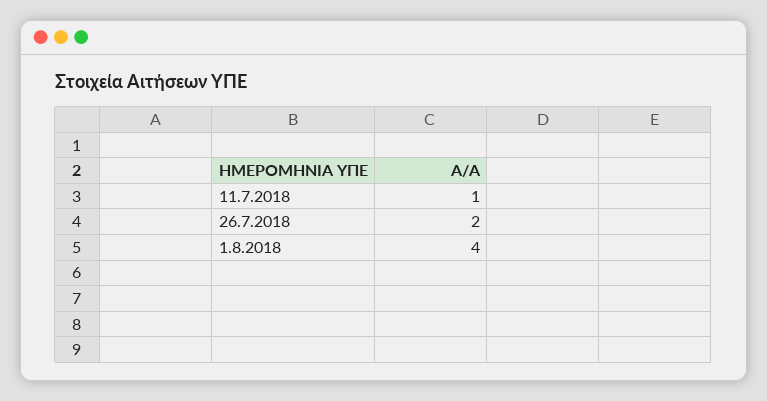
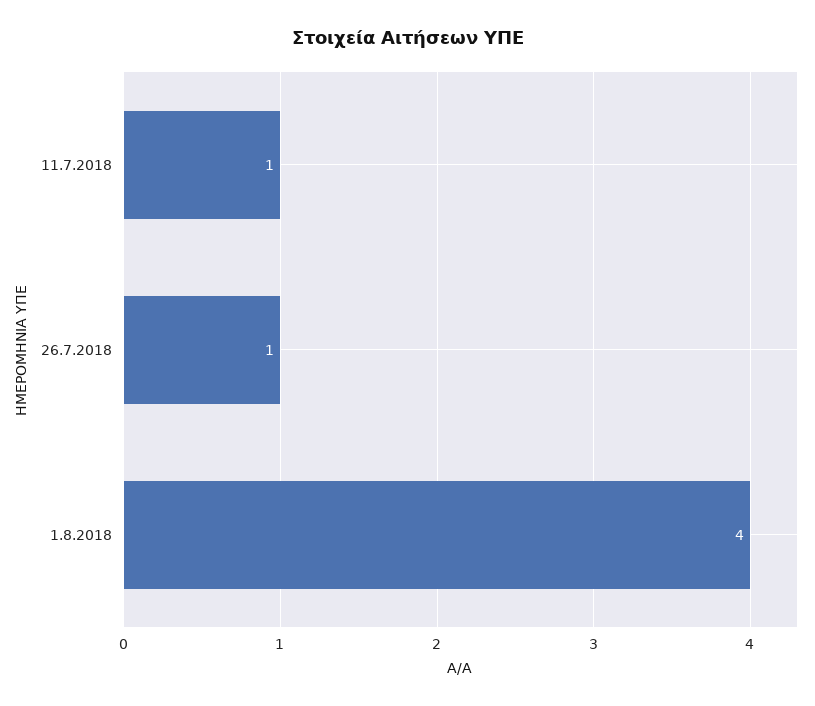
26.7.2018: 2 -> 1

